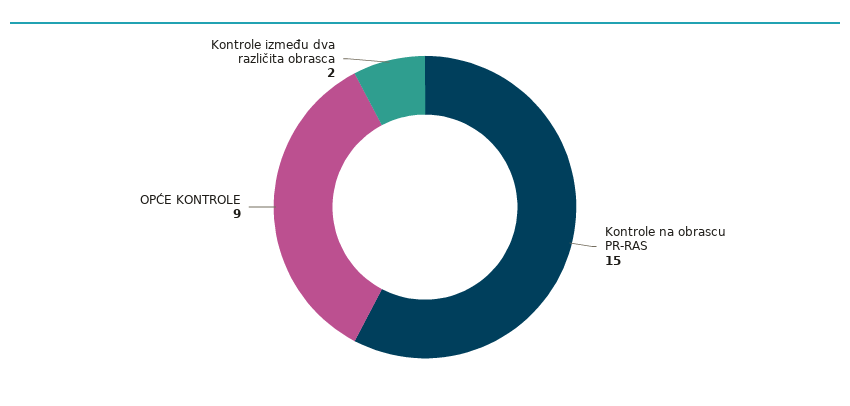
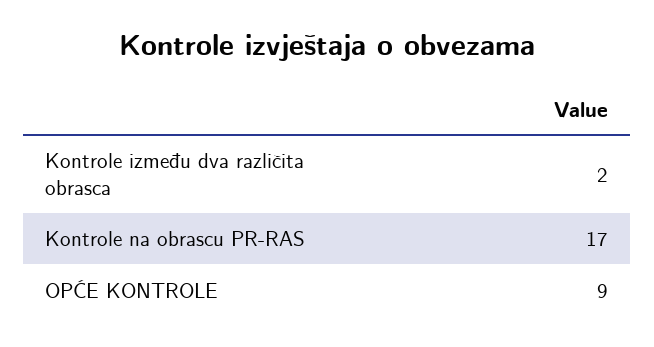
Kontrole na obrascu PR-RAS: 15 -> 17

